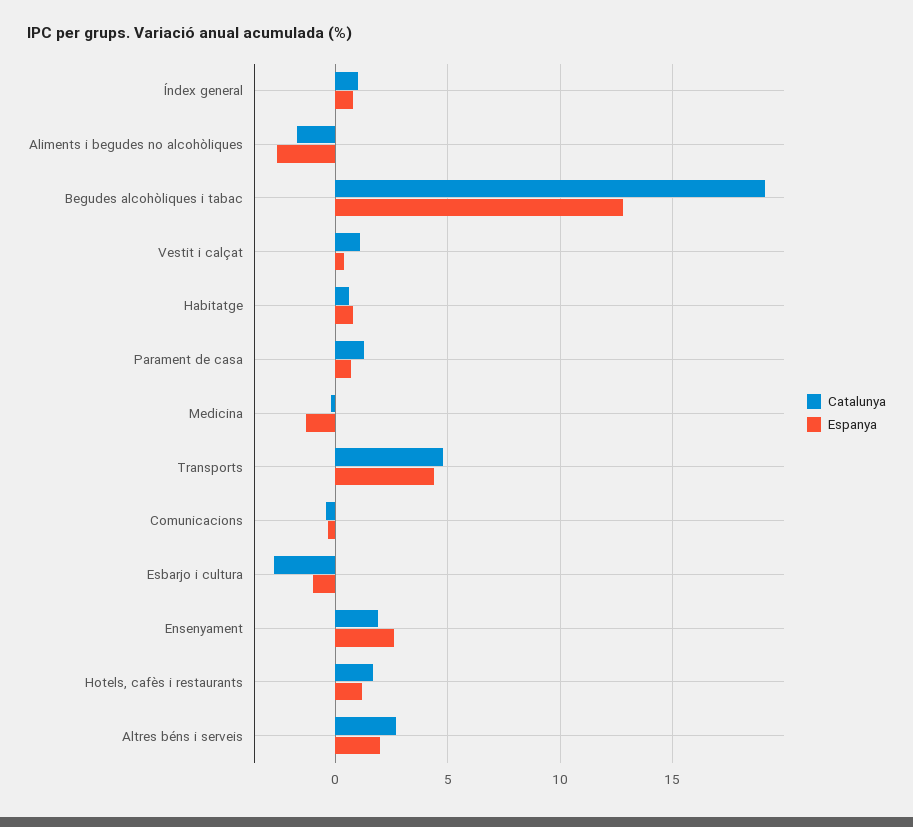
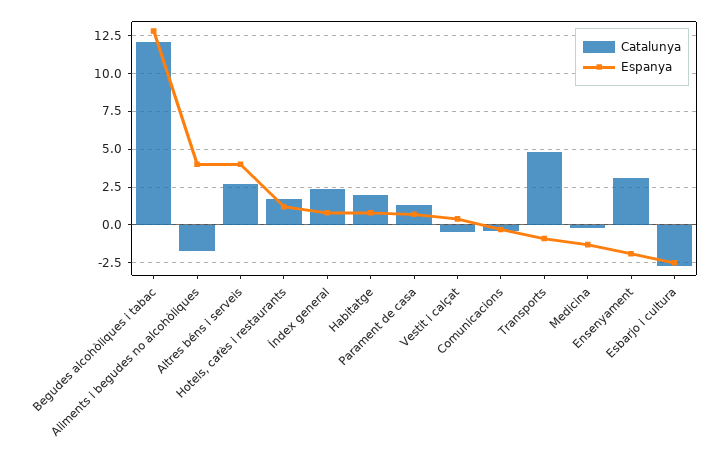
Catalunya, Índex general: 1 -> 2.5
Espanya, Aliments i begudes no alcohòliques: -2.5 -> 4
Catalunya, Begudes alcohòliques i tabac: 19 -> 12
Catalunya, Vestit i calçat: 1 -> -0.5
Catalunya, Habitatge: 0.5 -> 2
Espanya, Transports: 4.5 -> -1
Espanya, Esbarjo i cultura: -1 -> -2.5
Catalunya, Ensenyament: 2 -> 3
Espanya, Ensenyament: 2.5 -> -2
Espanya, Altres béns i serveis: 2 -> 4

